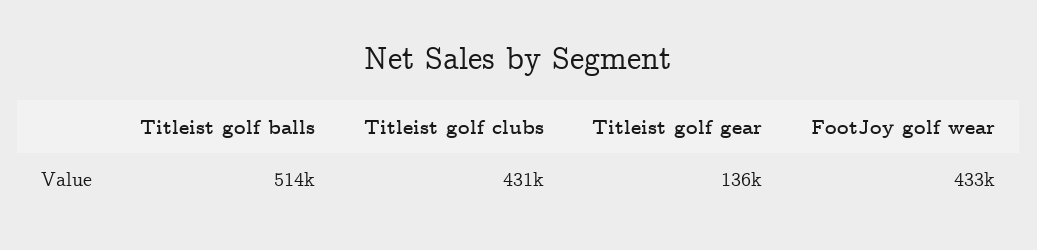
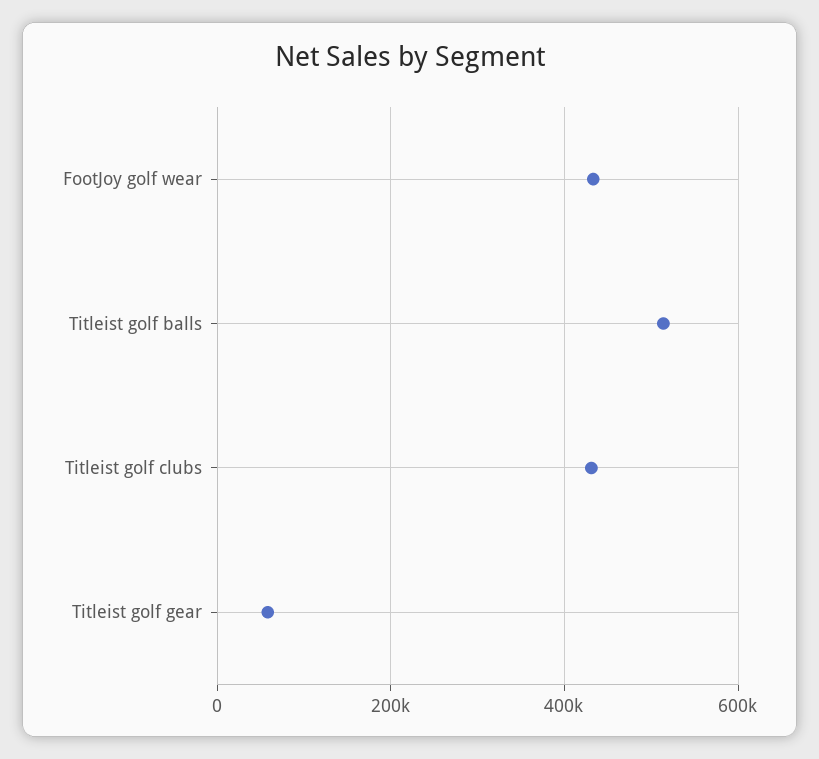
Titleist golf gear: 136000 -> 60000

